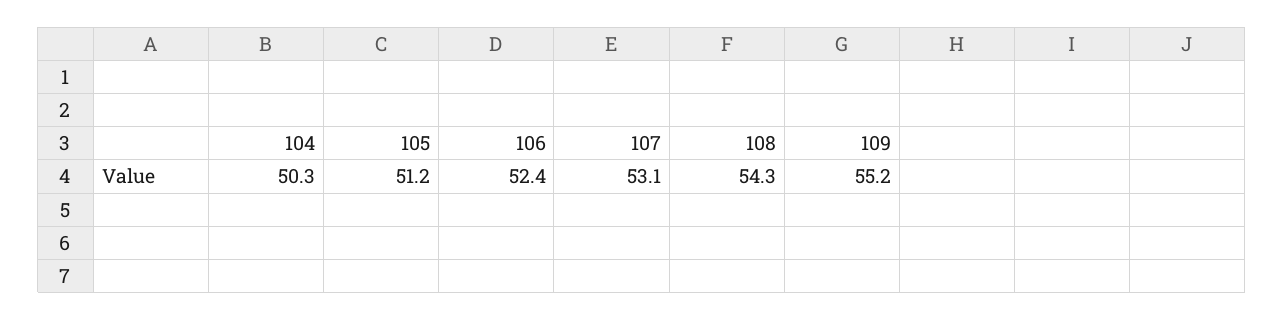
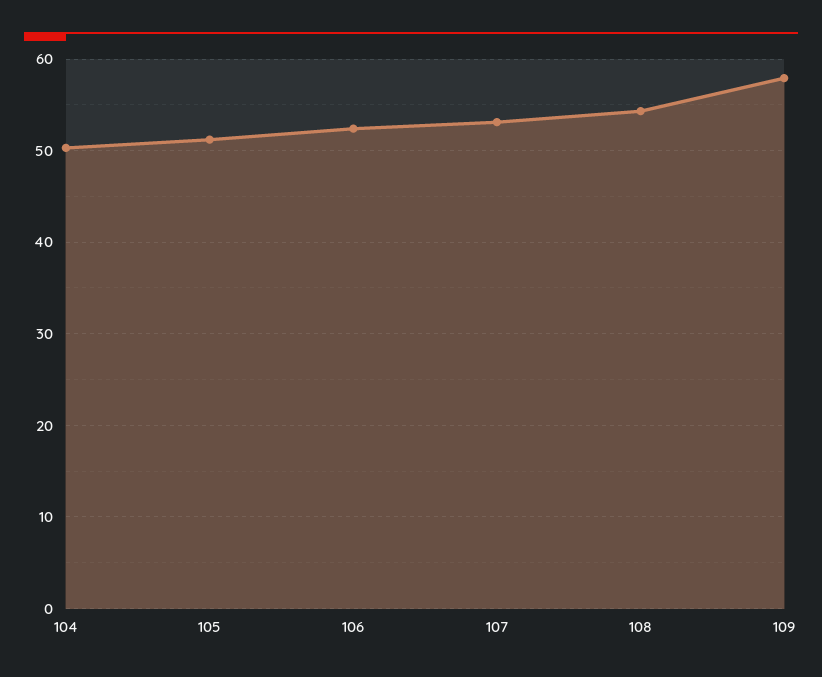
109: 55.2 -> 58

